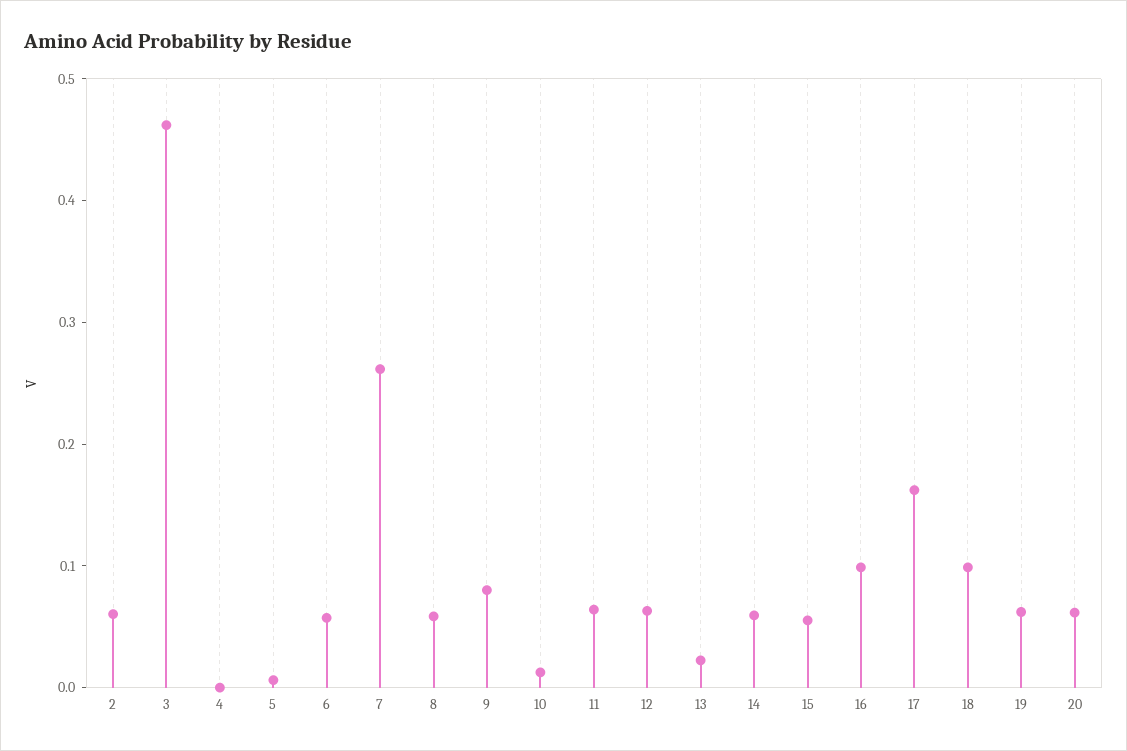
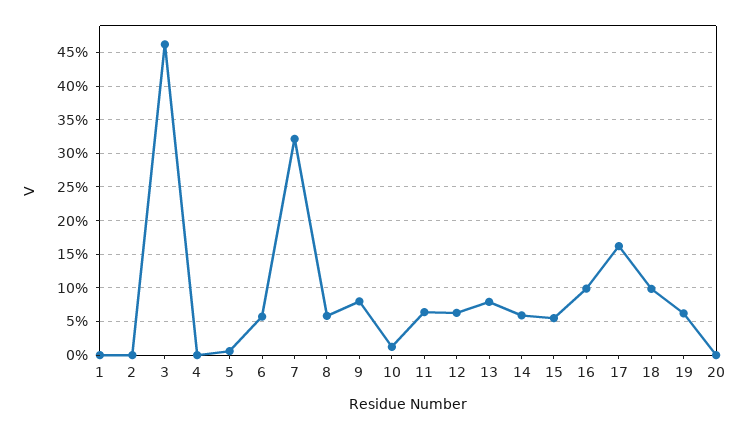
2: 0.06 -> 0
7: 0.26 -> 0.32
13: 0.02 -> 0.08
20: 0.06 -> 0
1: none -> 0

